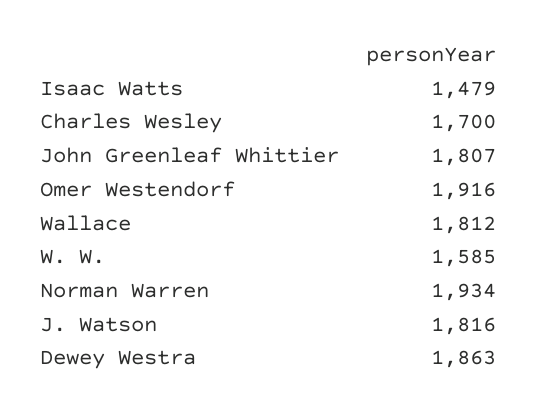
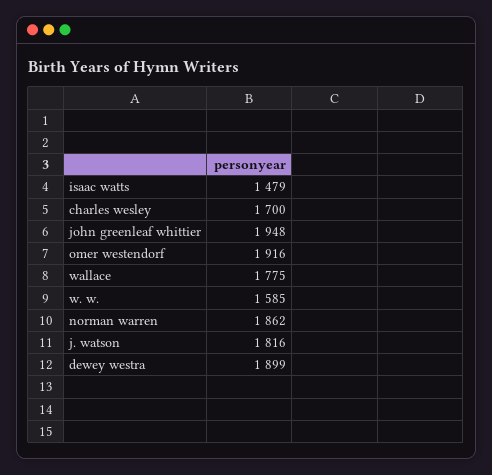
John Greenleaf Whittier: 1807 -> 1948
Wallace: 1812 -> 1775
Norman Warren: 1934 -> 1862
Dewey Westra: 1863 -> 1899

